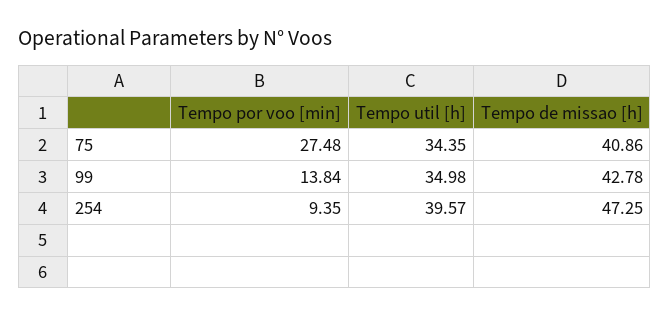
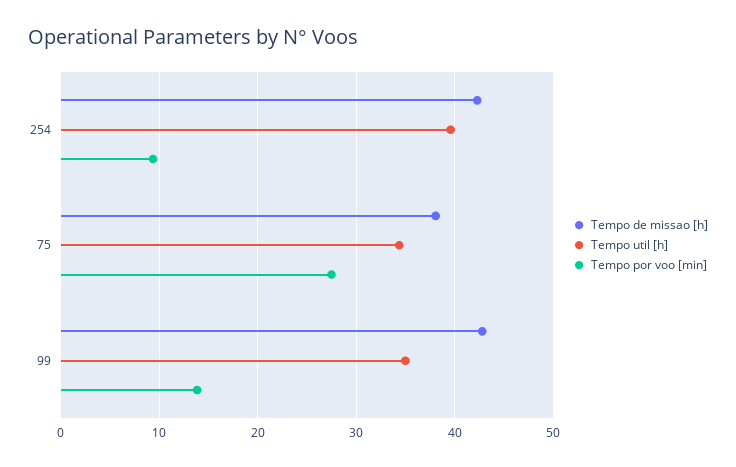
Tempo de missao [h], 75: 40.86 -> 38
Tempo de missao [h], 254: 47.25 -> 42

